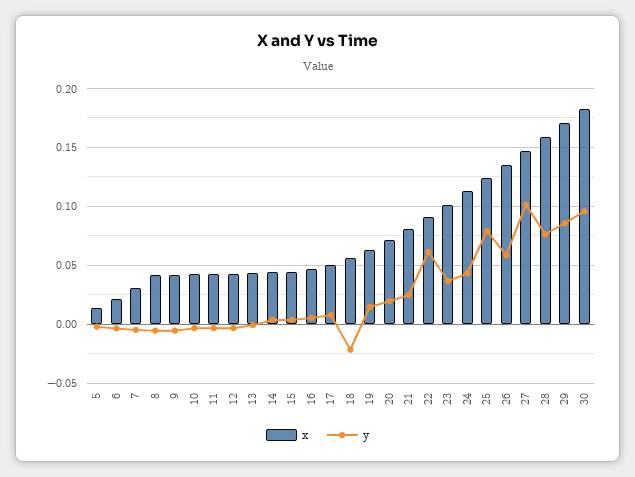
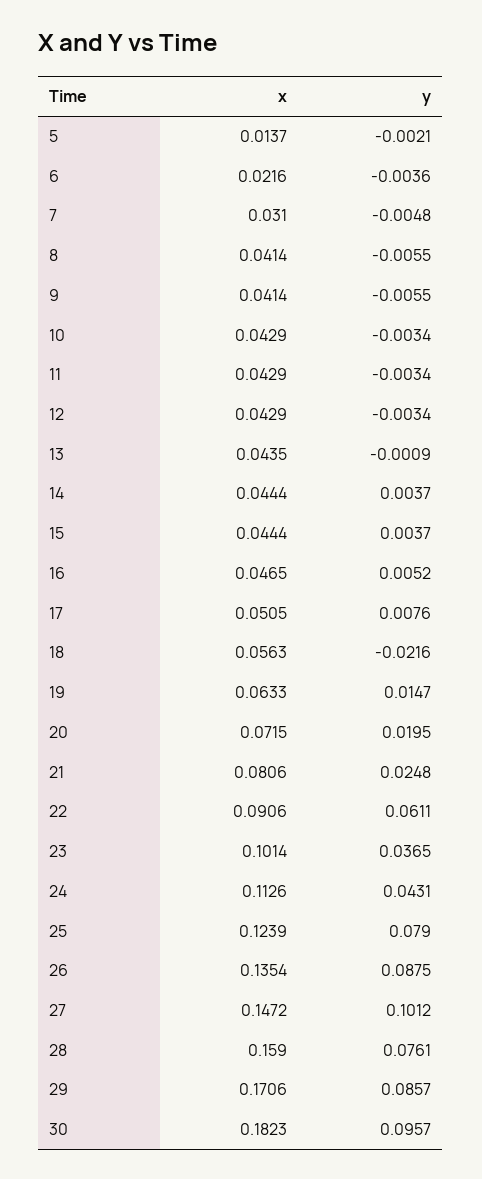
y, 26: 0.06 -> 0.0875

